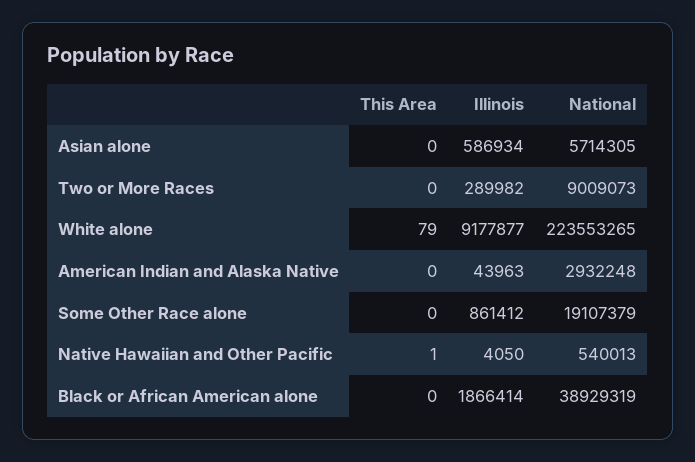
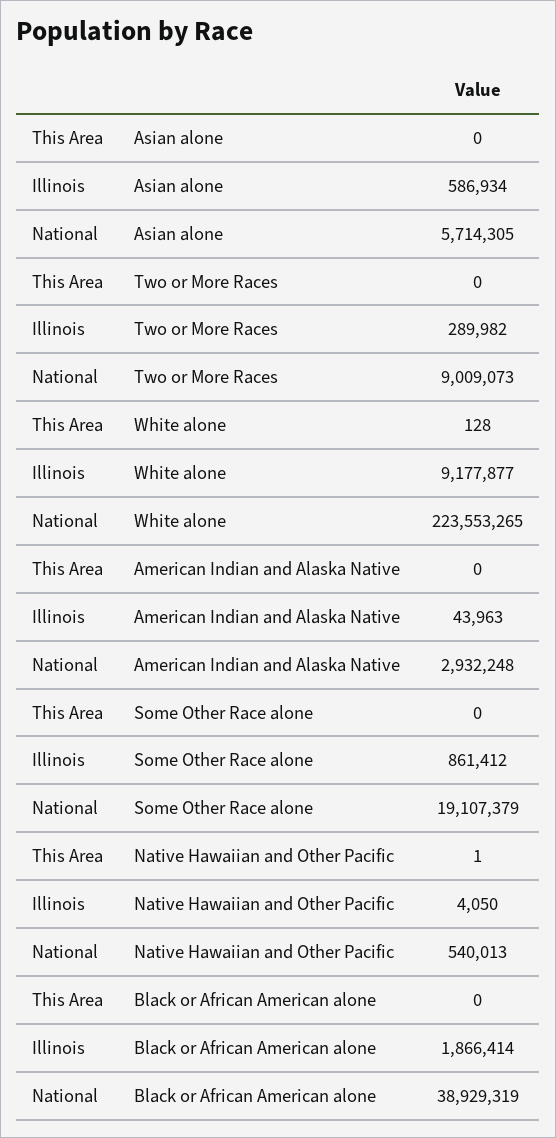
This Area, White alone: 79 -> 128

